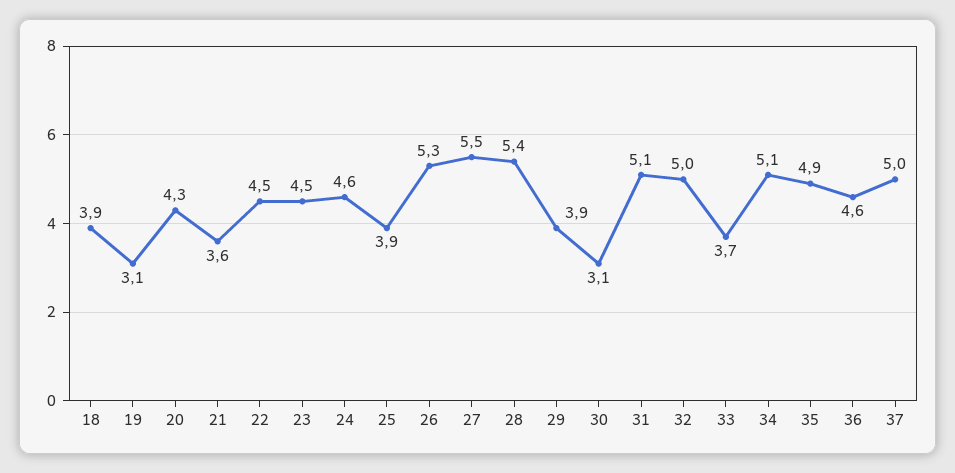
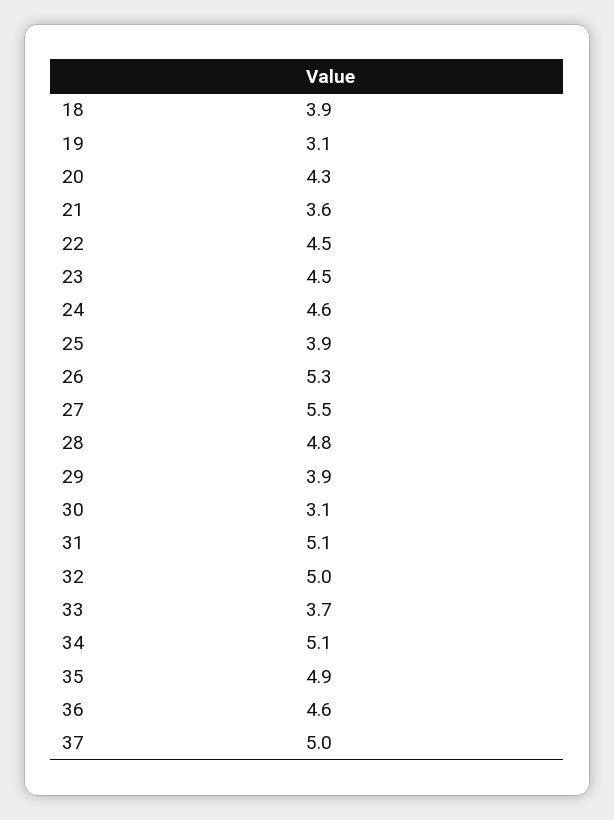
28: 5.4 -> 4.8

